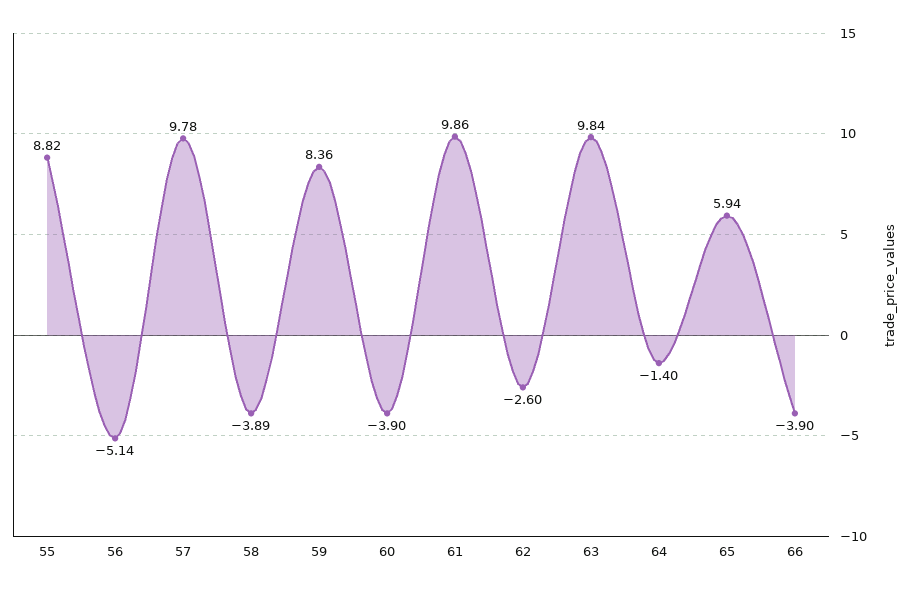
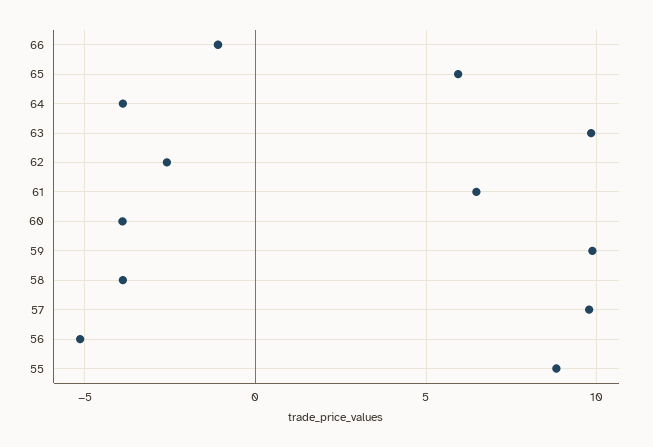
59: 8.36 -> 10
61: 9.86 -> 6.5
64: -1.4 -> -4
66: -3.9 -> -1

